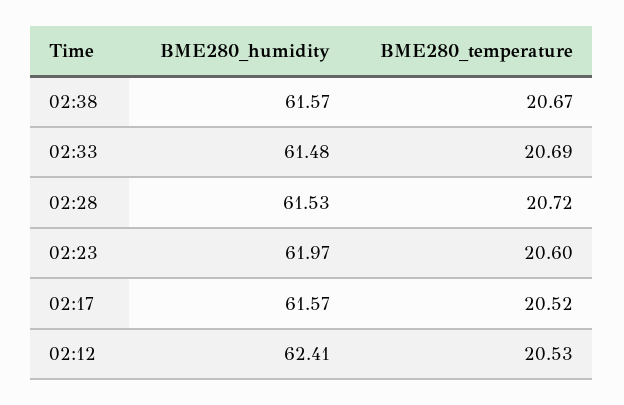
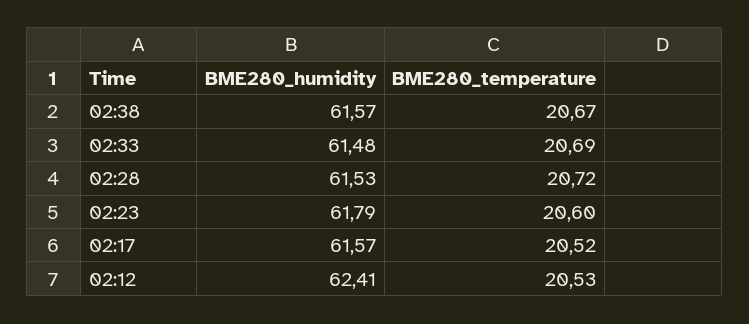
BME280_humidity, 02:23: 61.97 -> 61.79

